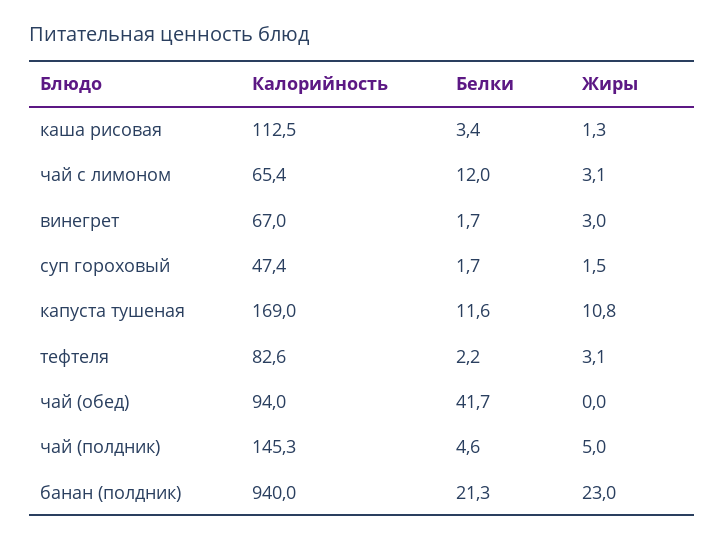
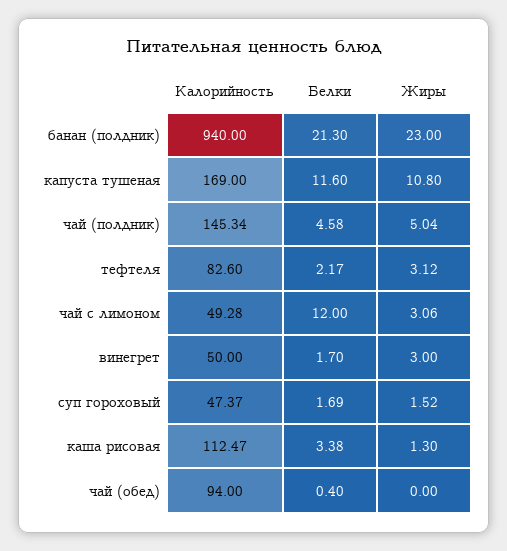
Калорийность, чай с лимоном: 65.4 -> 49.28
Калорийность, винегрет: 67 -> 50
Белки, чай (обед): 41.7 -> 0.4

